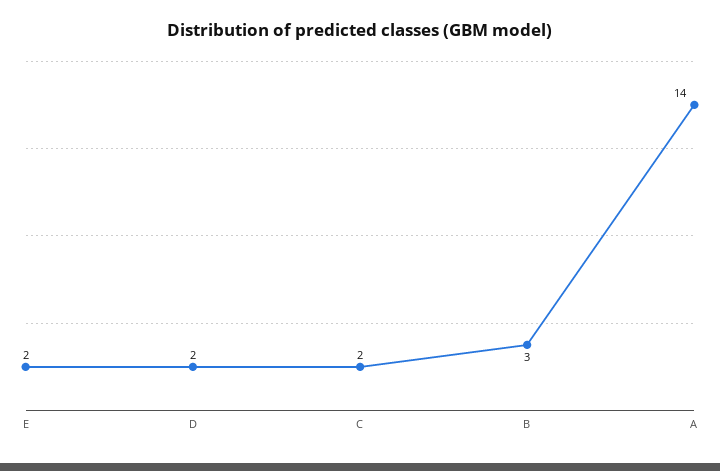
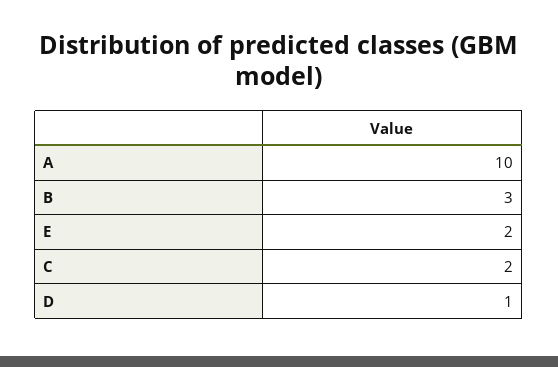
D: 2 -> 1
A: 14 -> 10

